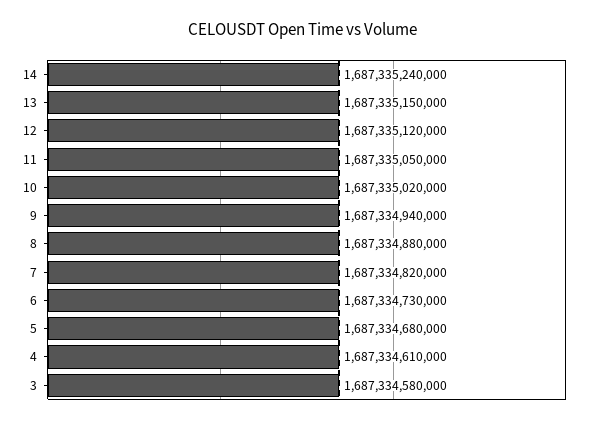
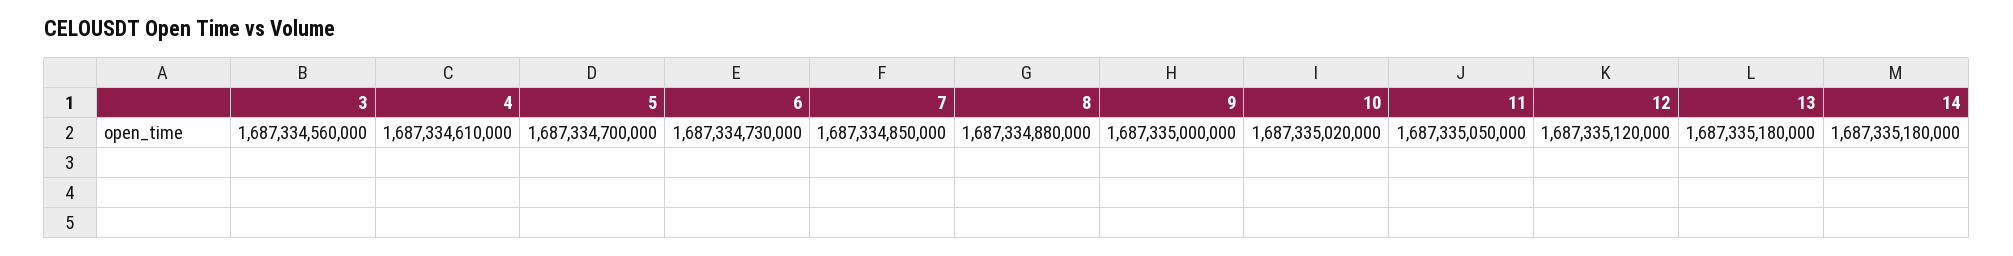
14: 1687335240000 -> 1687335180000
13: 1687335150000 -> 1687335180000
9: 1687334940000 -> 1687335000000
7: 1687334820000 -> 1687334850000
5: 1687334680000 -> 1687334700000
3: 1687334580000 -> 1687334560000

